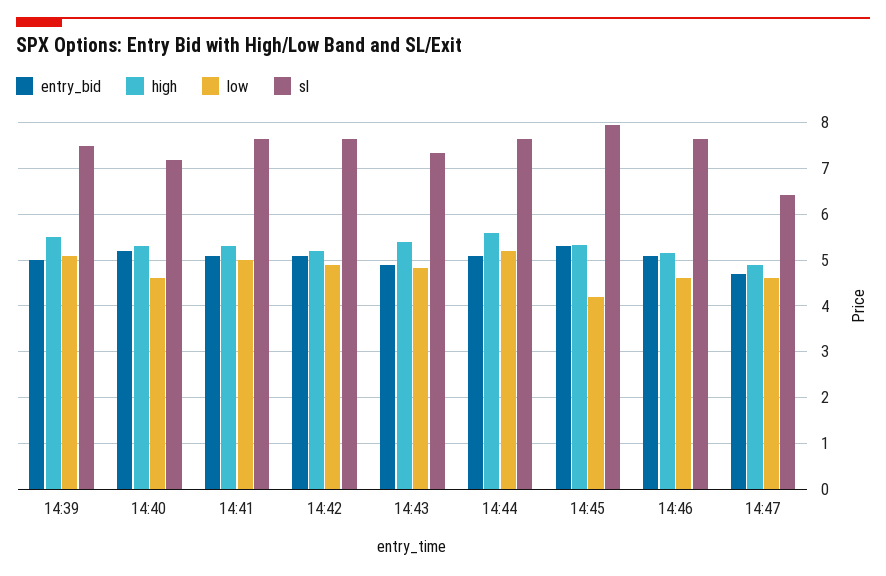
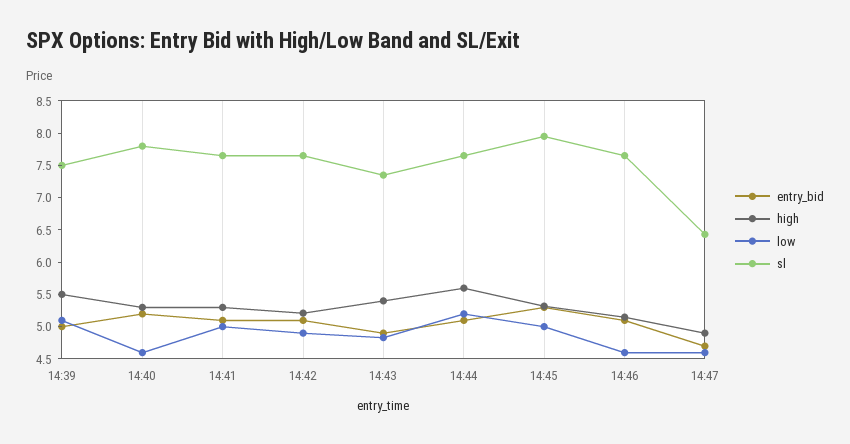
sl, 14:40: 7.2 -> 7.75
low, 14:45: 4.2 -> 5

